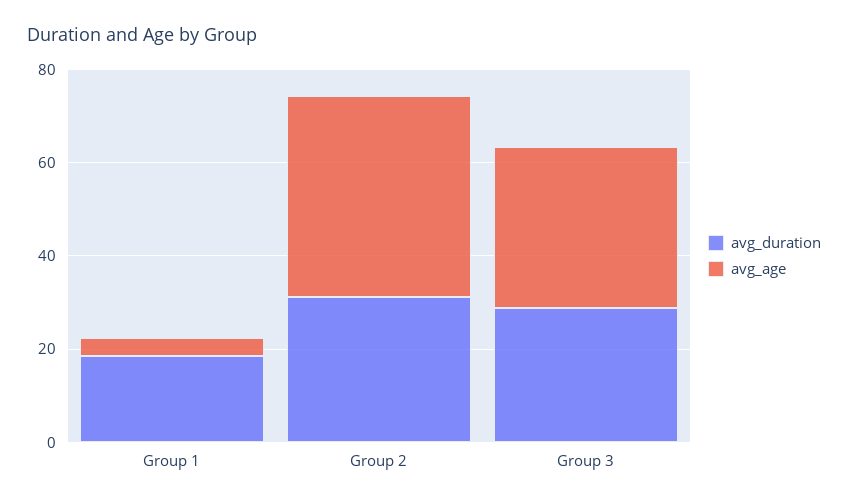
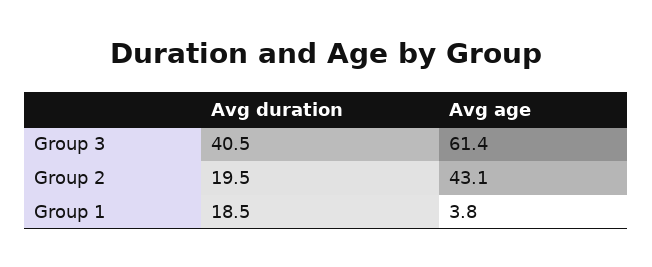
avg_duration, Group 2: 30 -> 19.5
avg_duration, Group 3: 30 -> 40.5
avg_age, Group 3: 35 -> 61.4

